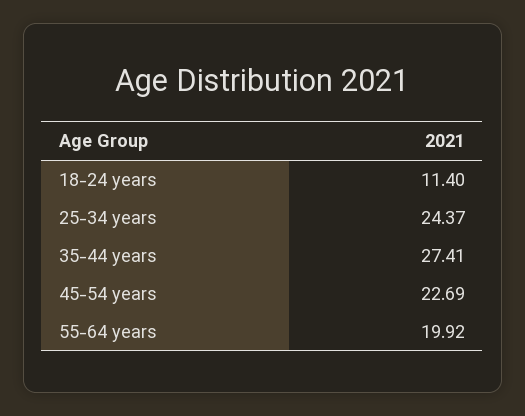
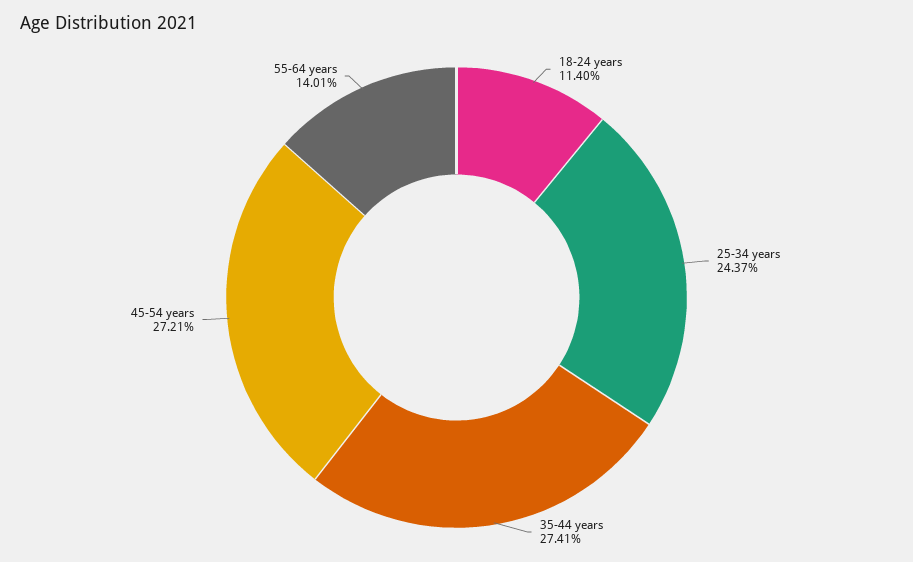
45-54 years: 22.69 -> 27.21
55-64 years: 19.92 -> 14.01

